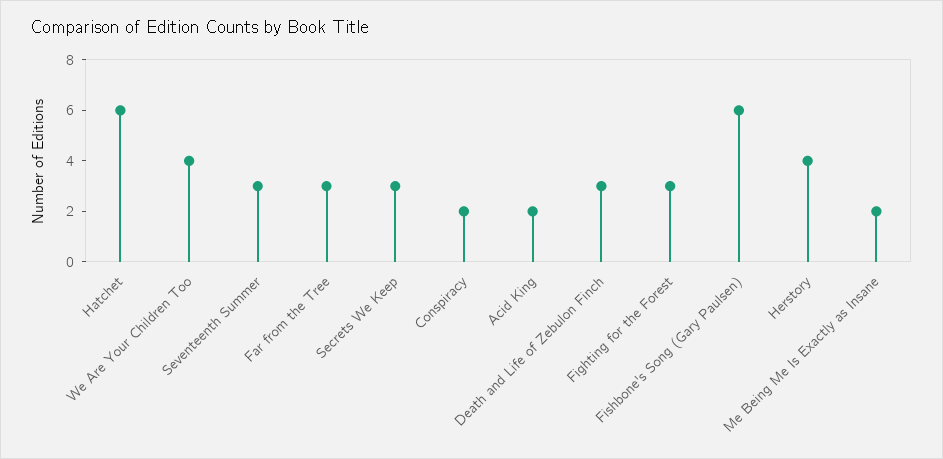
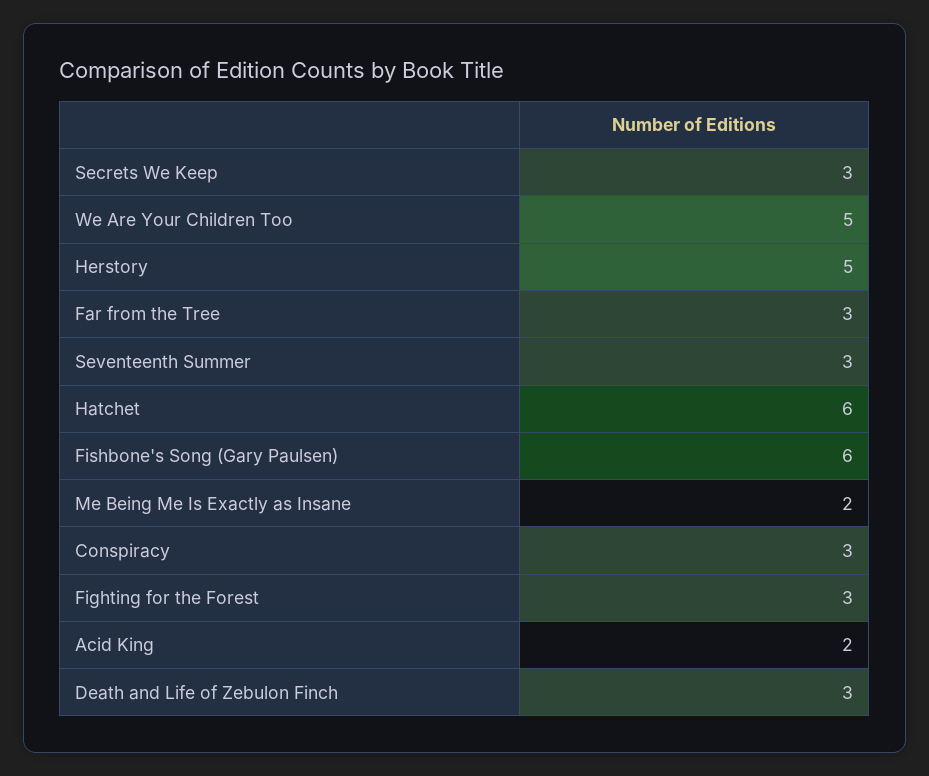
We Are Your Children Too: 4 -> 5
Conspiracy: 2 -> 3
Herstory: 4 -> 5

